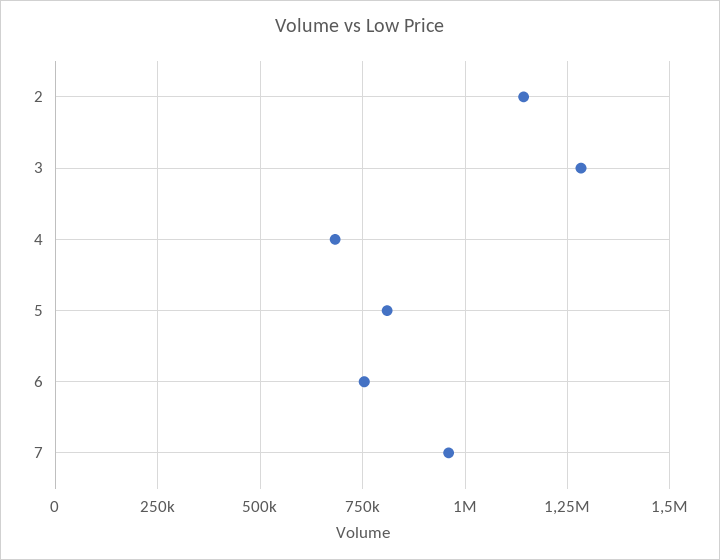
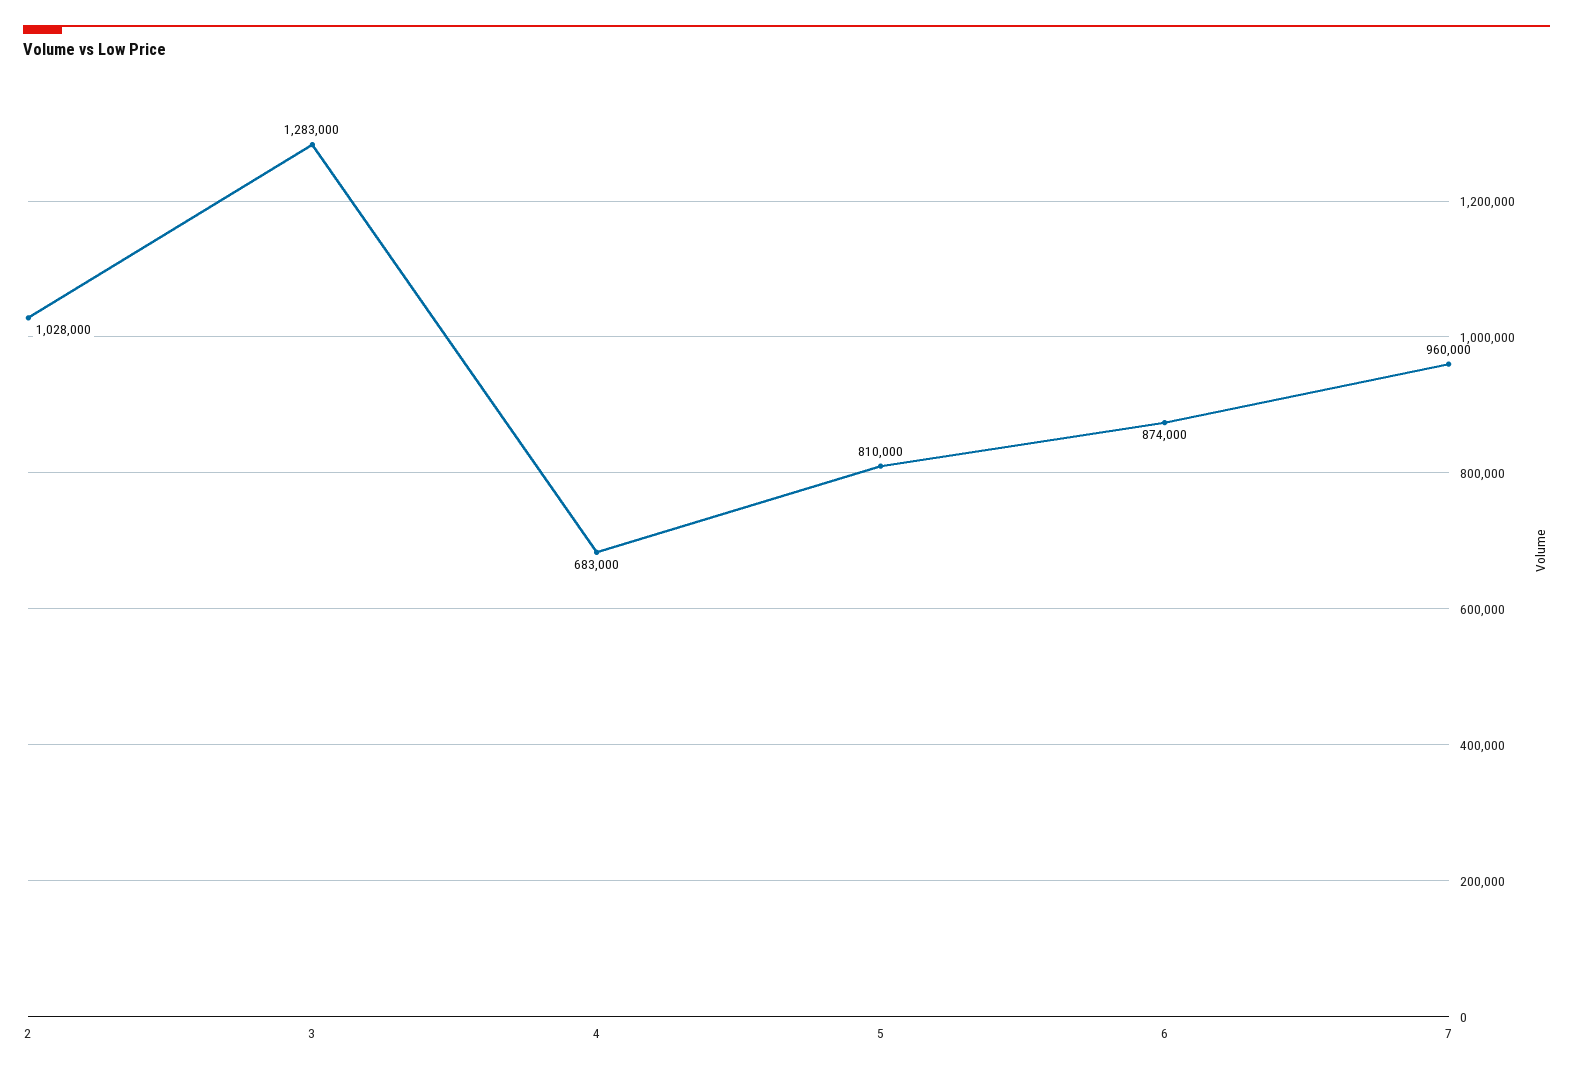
2: 1150000 -> 1028000
6: 750000 -> 874000

